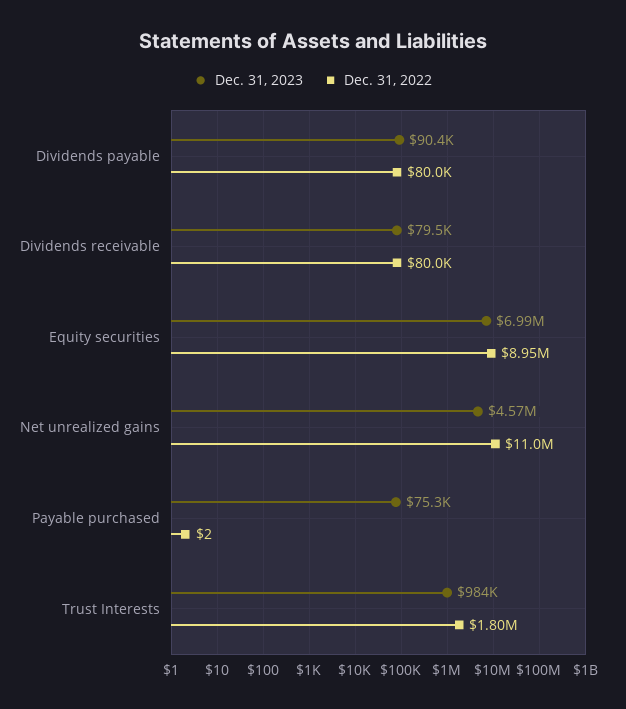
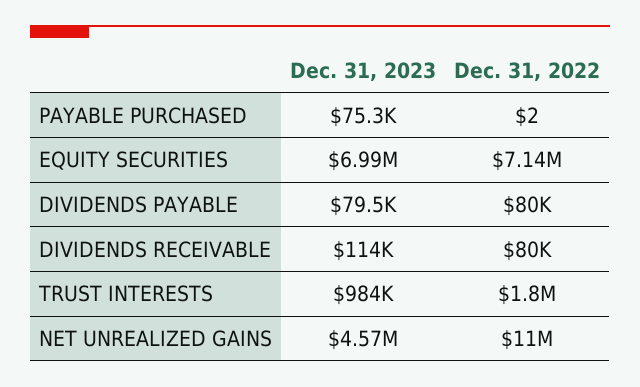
Dec. 31, 2023, Dividends payable: 90400 -> 79500
Dec. 31, 2023, Dividends receivable: 79500 -> 114000
Dec. 31, 2022, Equity securities: 8950000 -> 7140000

